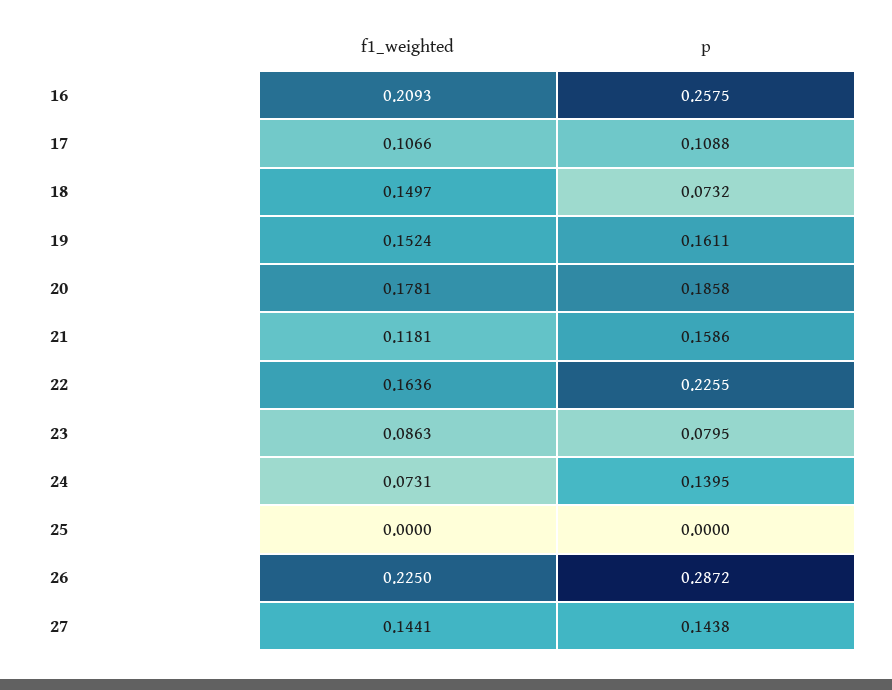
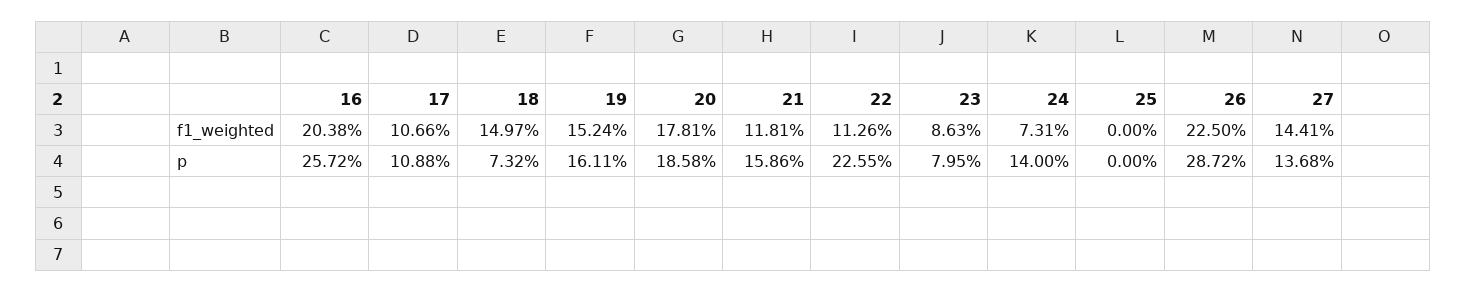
f1_weighted, 16: 0.2093 -> 0.2038
p, 16: 0.2575 -> 0.2572
f1_weighted, 22: 0.1636 -> 0.1126
p, 24: 0.1395 -> 0.14
p, 27: 0.1438 -> 0.1368

